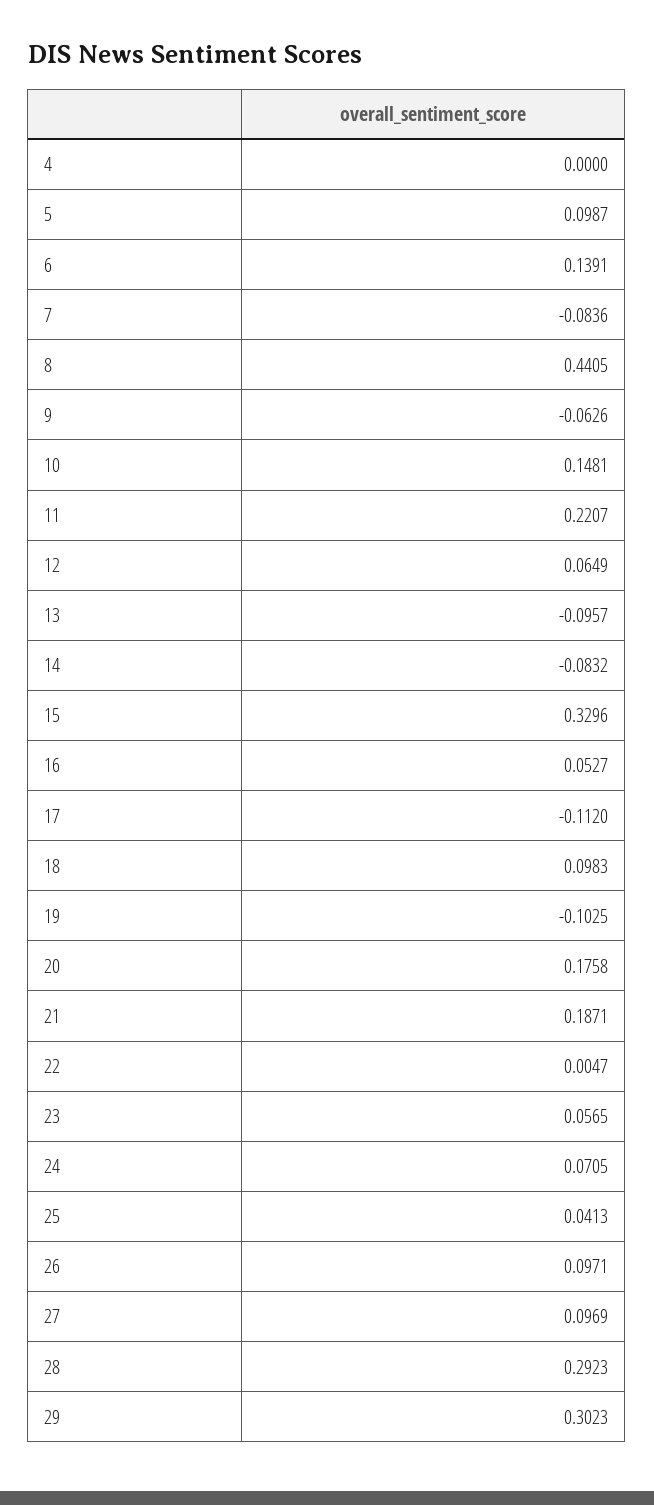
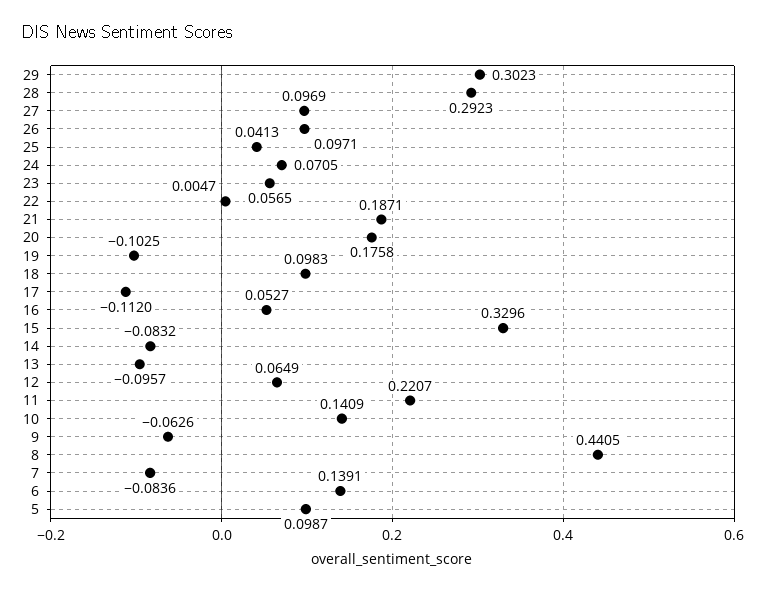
4: 0 -> none
10: 0.1481 -> 0.1409

